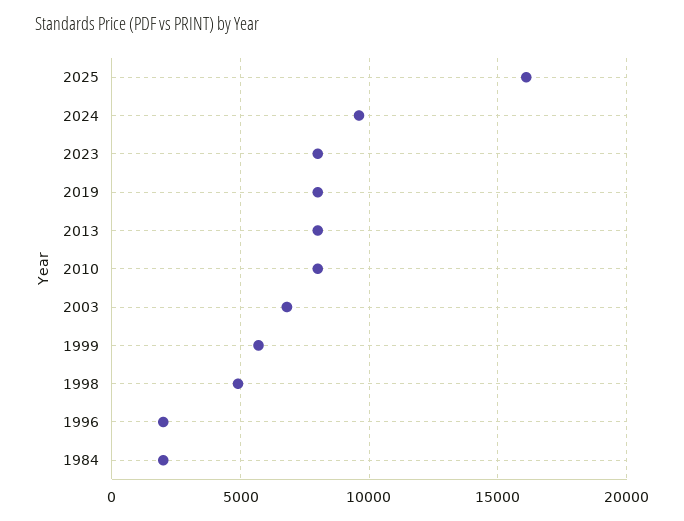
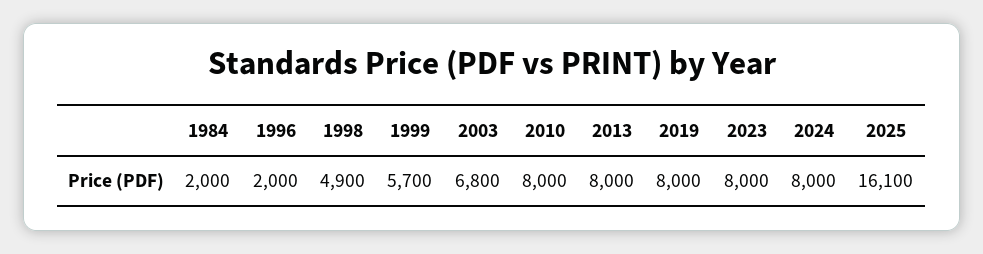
2024: 9500 -> 8000

